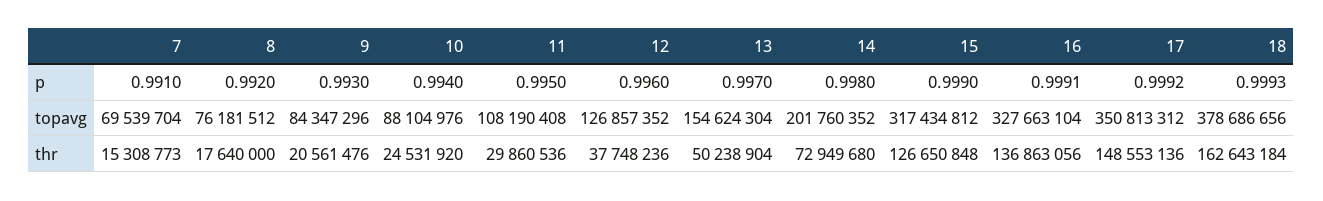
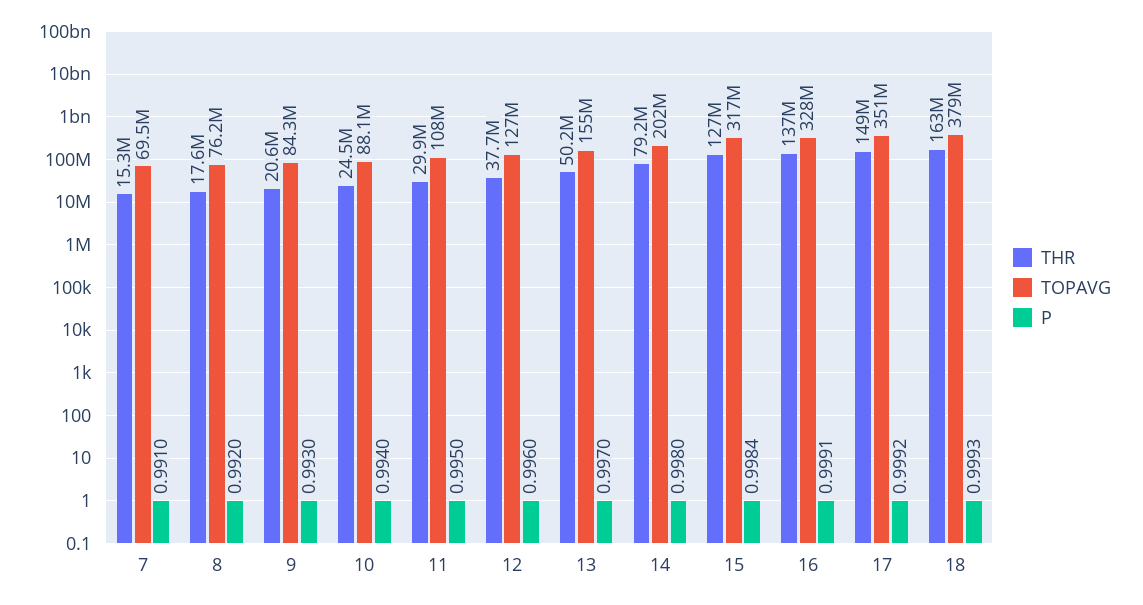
p, 15: 0.999 -> 0.9984
thr, 14: 72949680 -> 79200000

